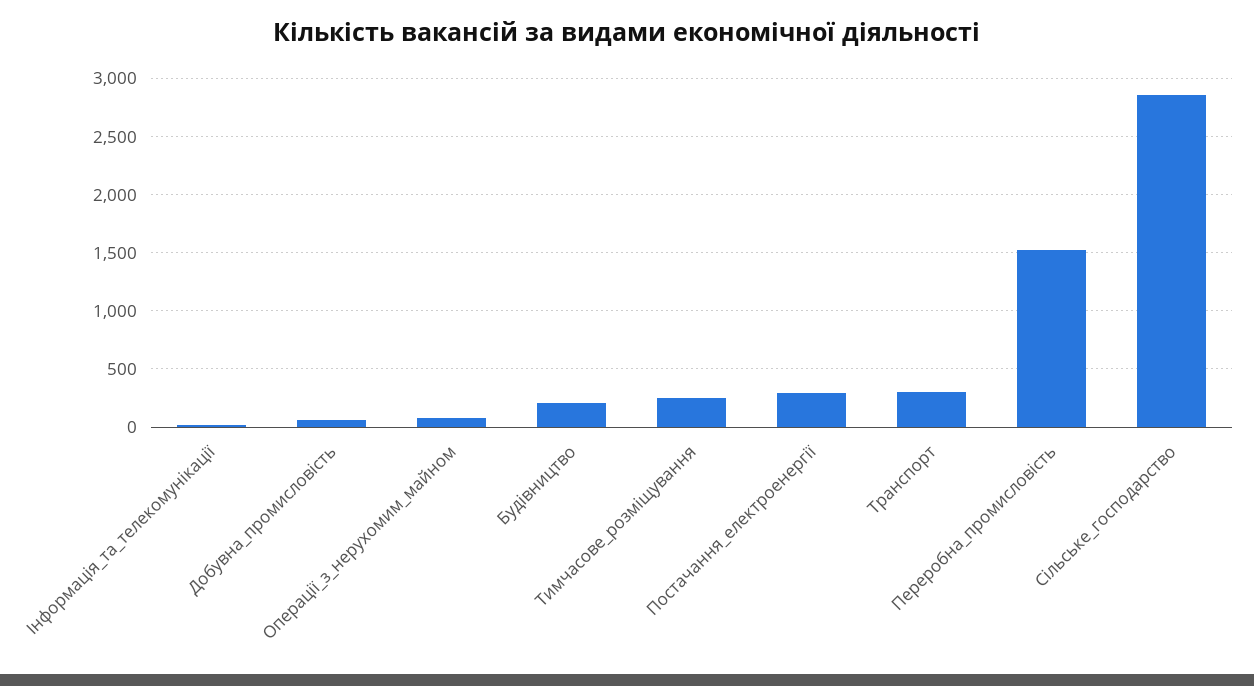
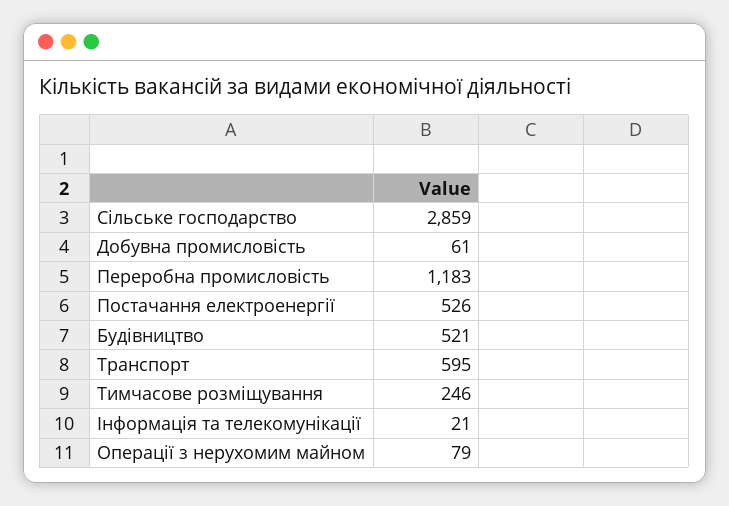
Будівництво: 200 -> 521
Постачання_електроенергії: 300 -> 526
Транспорт: 300 -> 595
Переробна_промисловість: 1500 -> 1183

